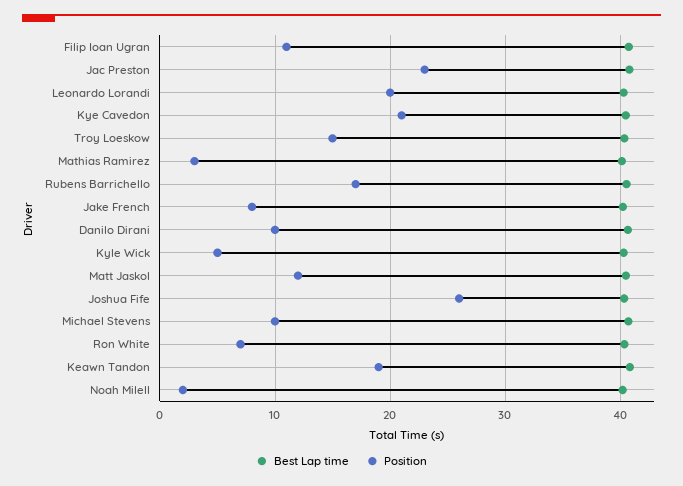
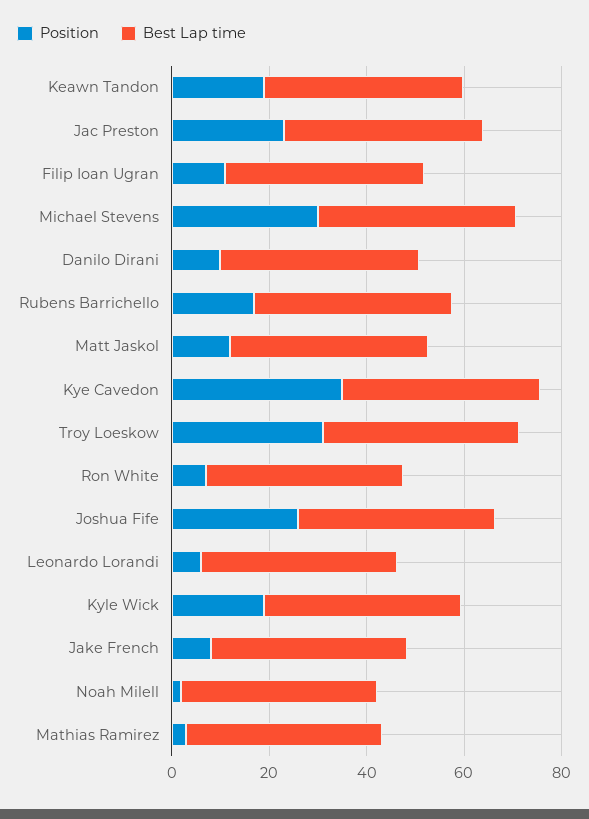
Position, Leonardo Lorandi: 20 -> 5
Position, Kye Cavedon: 21 -> 35
Position, Troy Loeskow: 15 -> 30
Position, Kyle Wick: 5 -> 20
Position, Michael Stevens: 10 -> 30

